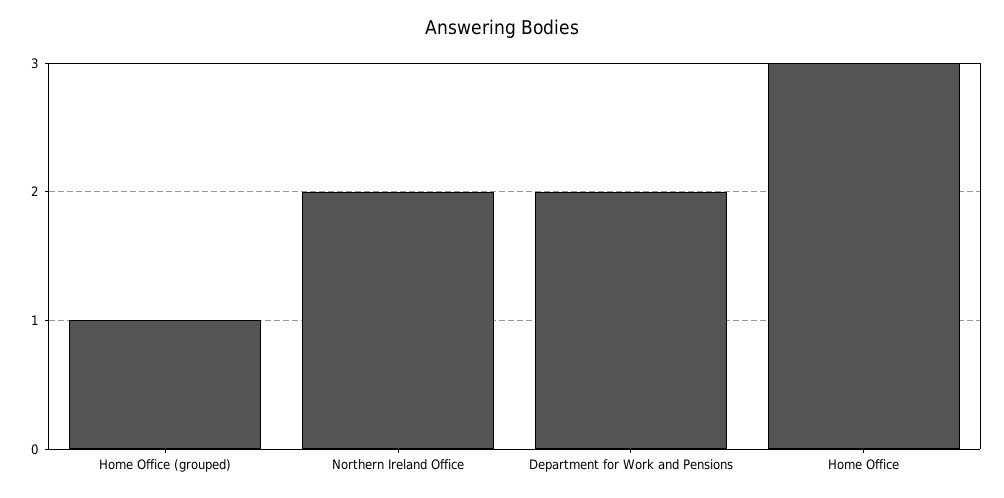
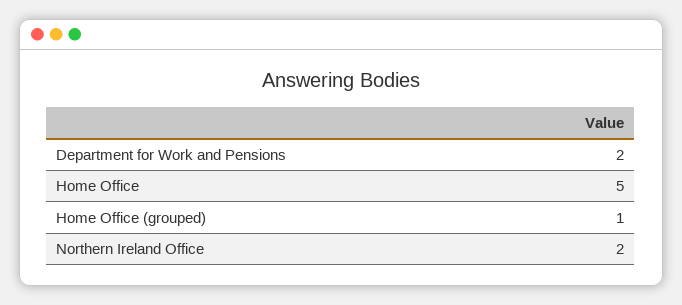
Home Office: 3 -> 5

